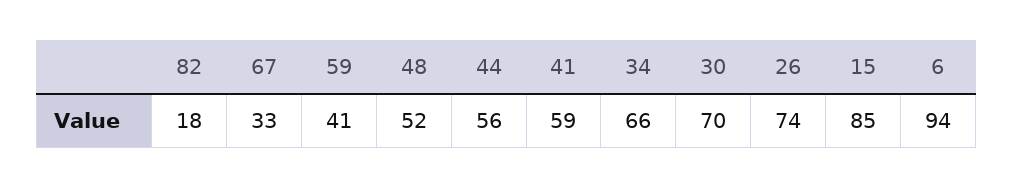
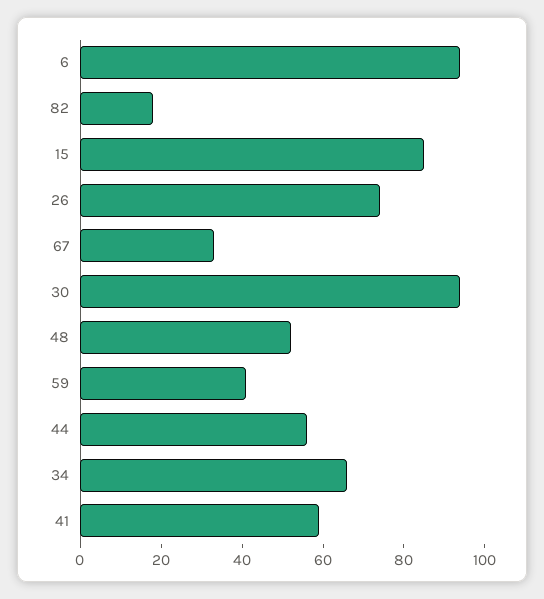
30: 70 -> 95

